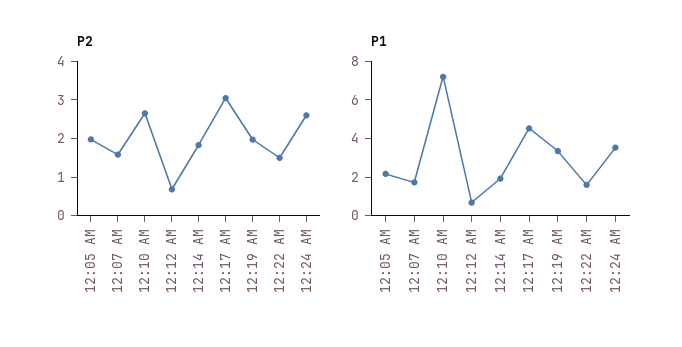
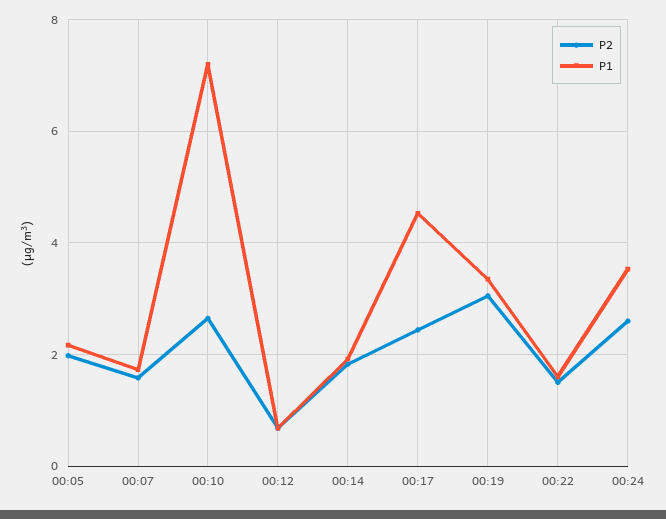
P2, 12:17 AM: 3 -> 2.4
P2, 12:19 AM: 2 -> 3

